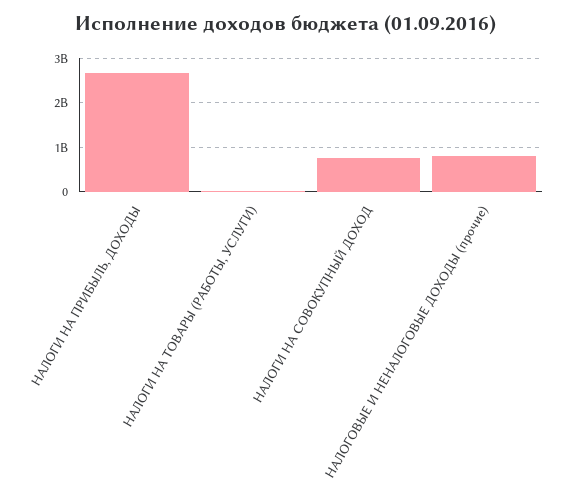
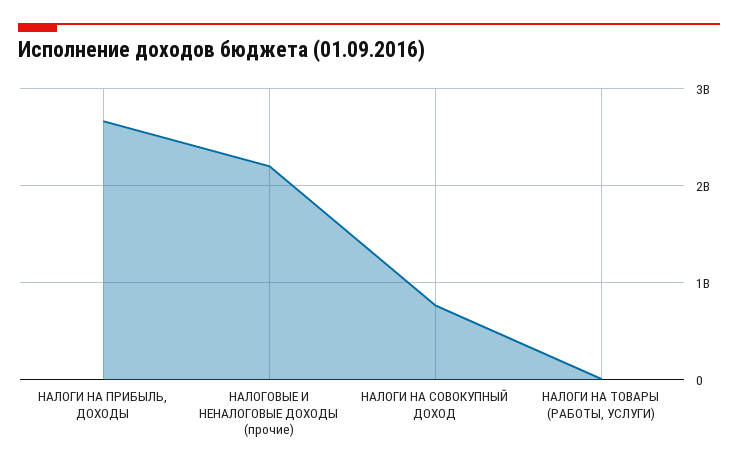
НАЛОГОВЫЕ И НЕНАЛОГОВЫЕ ДОХОДЫ (прочие): 800000000 -> 2200000000

